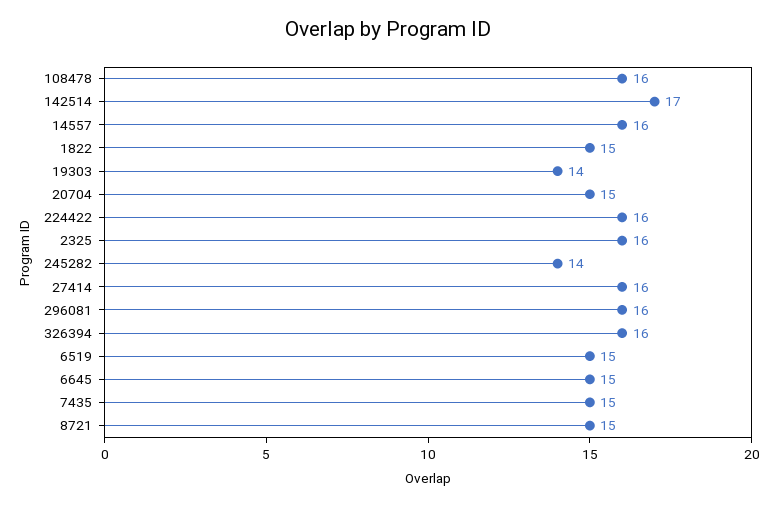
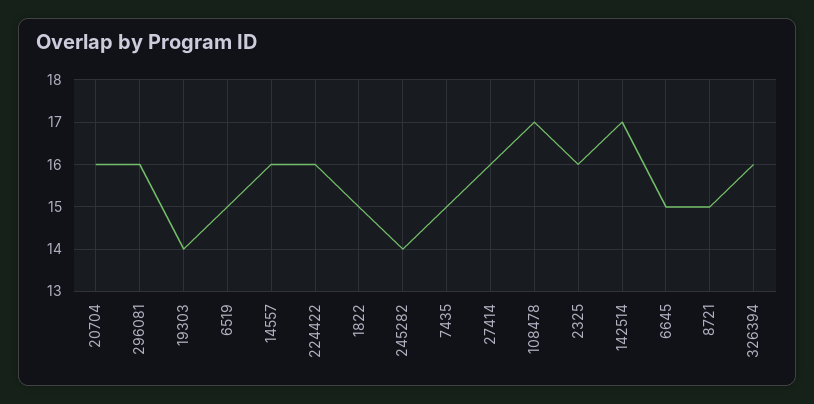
108478: 16 -> 17
20704: 15 -> 16

